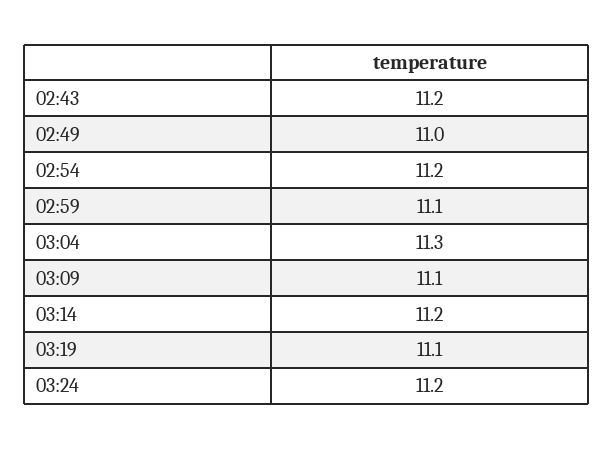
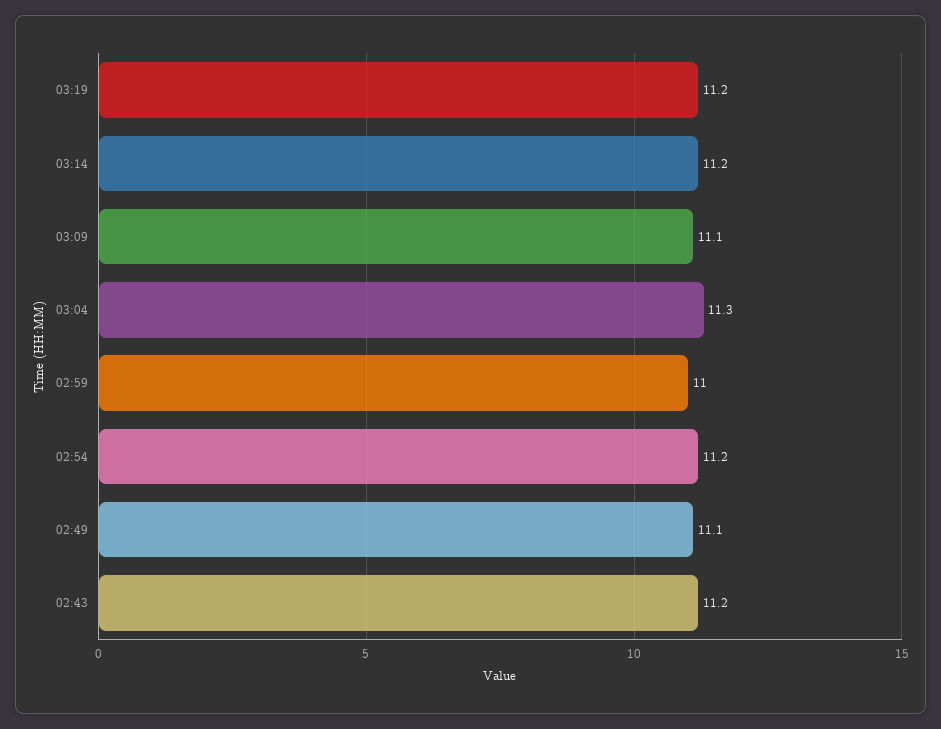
02:49: 11 -> 11.1
02:59: 11.1 -> 11
03:19: 11.1 -> 11.2
03:24: 11.2 -> none

